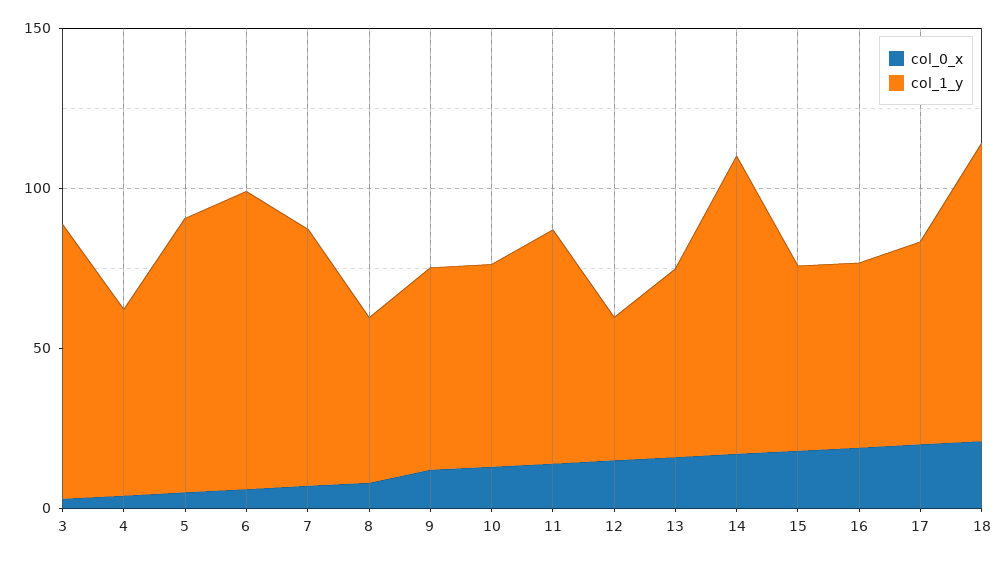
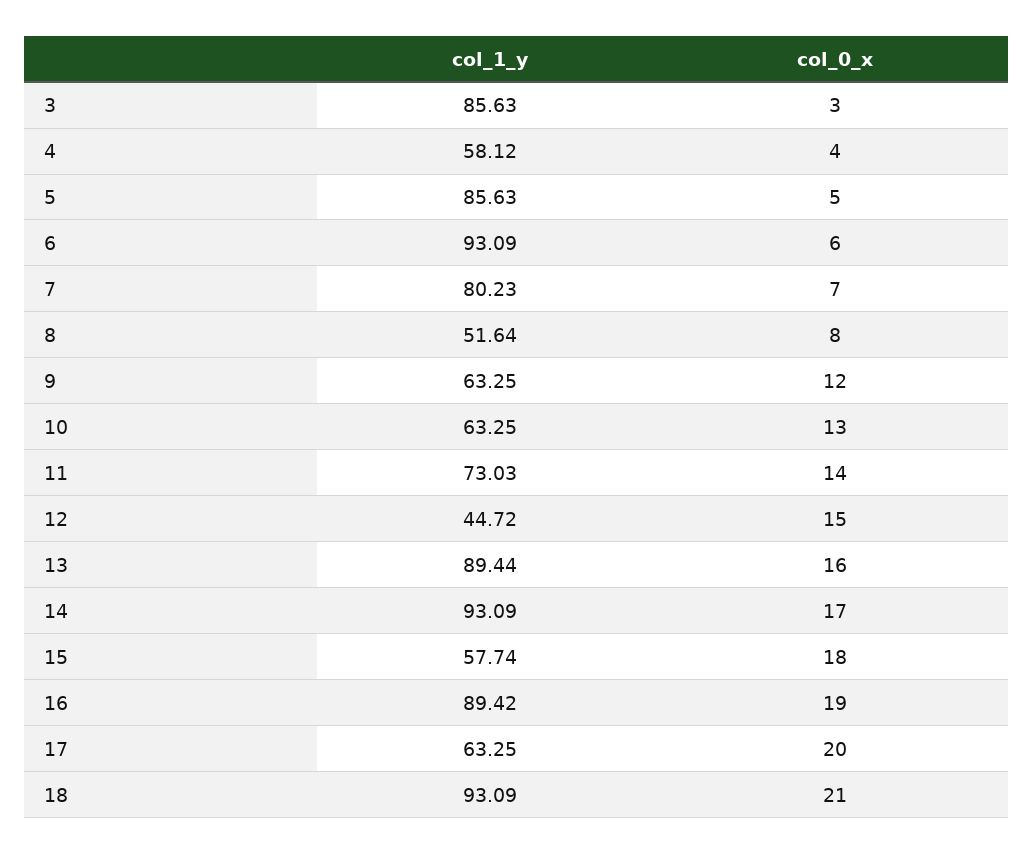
col_1_y, 13: 60 -> 89.44
col_1_y, 16: 60 -> 89.42

